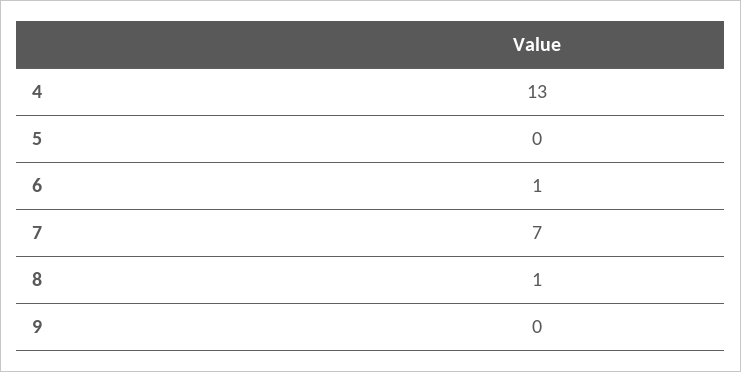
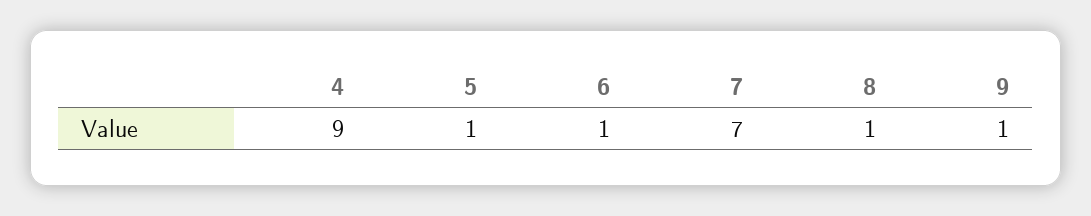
4: 13 -> 9
5: 0 -> 1
9: 0 -> 1

